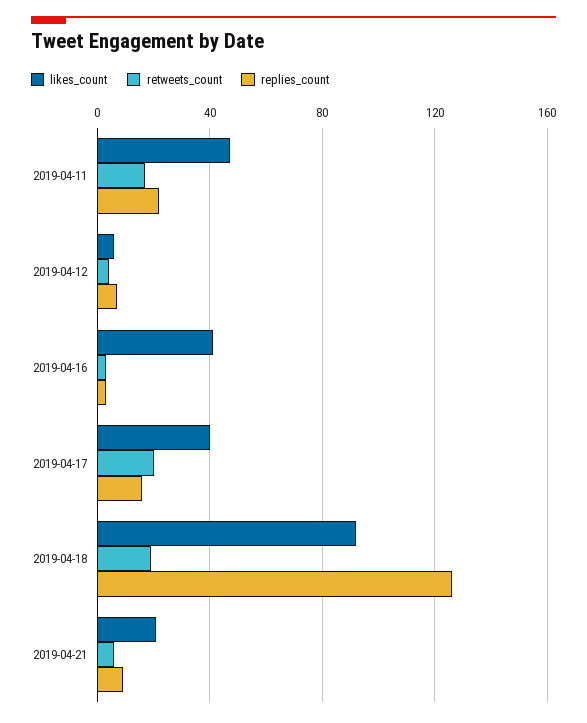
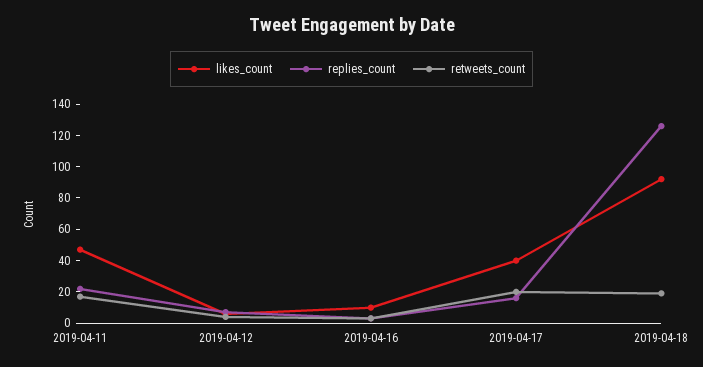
likes_count, 2019-04-16: 40 -> 10
likes_count, 2019-04-21: 20 -> none
retweets_count, 2019-04-21: 5 -> none
replies_count, 2019-04-21: 10 -> none

